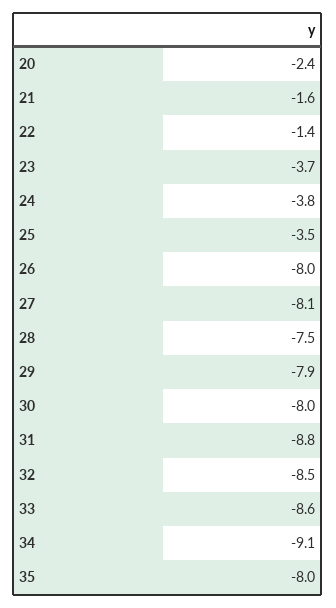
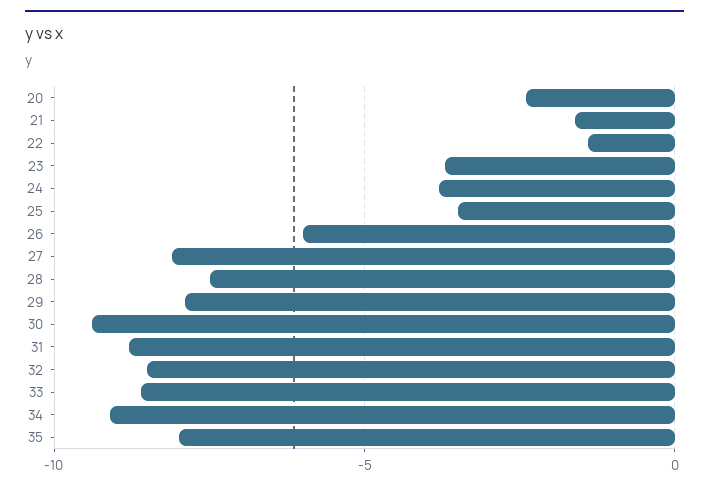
26: -8 -> -6
30: -8 -> -9.5

